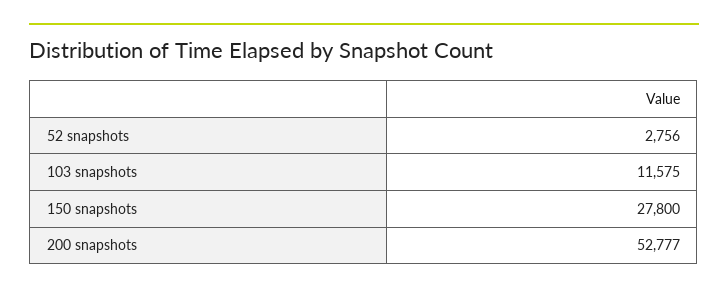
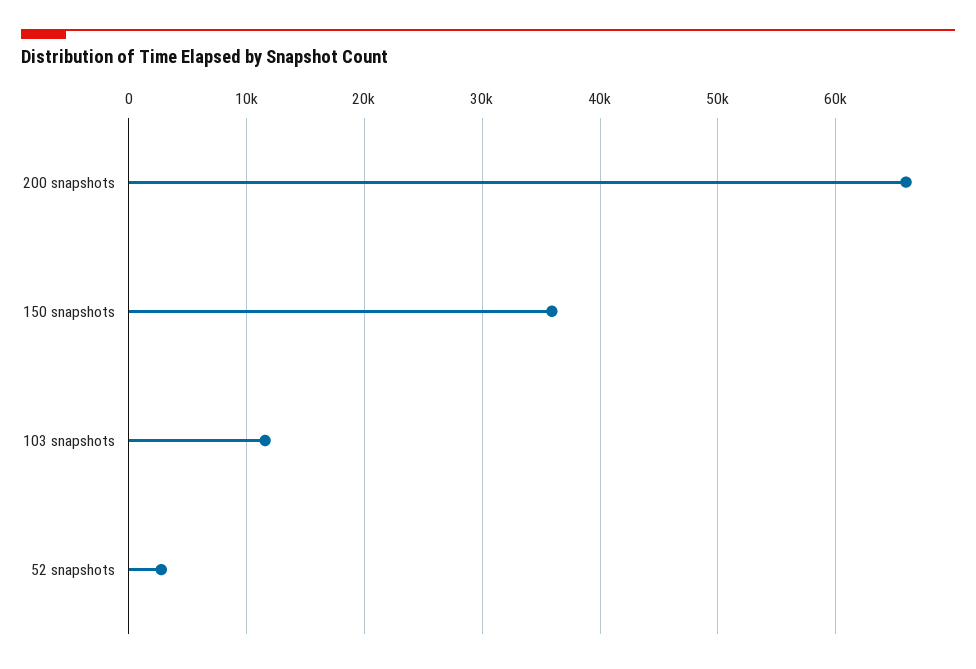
150 snapshots: 27800 -> 36000
200 snapshots: 52777 -> 66000

